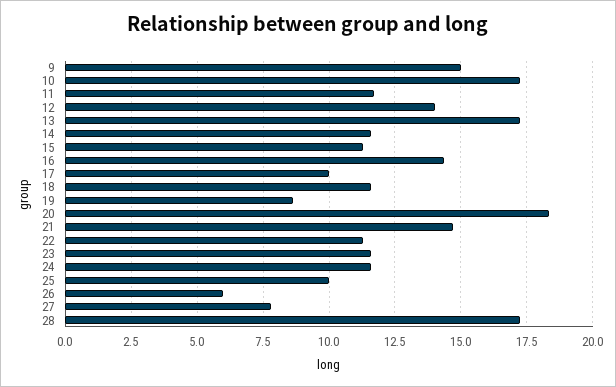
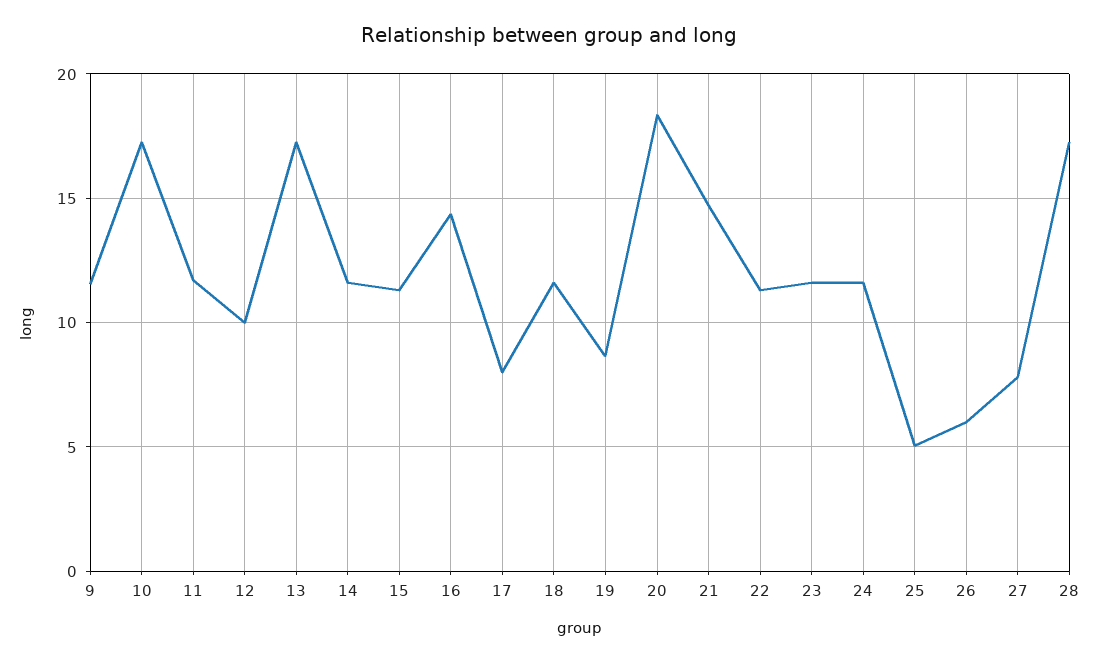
9: 15 -> 11.5
12: 14 -> 10
17: 10 -> 8
25: 10 -> 5

